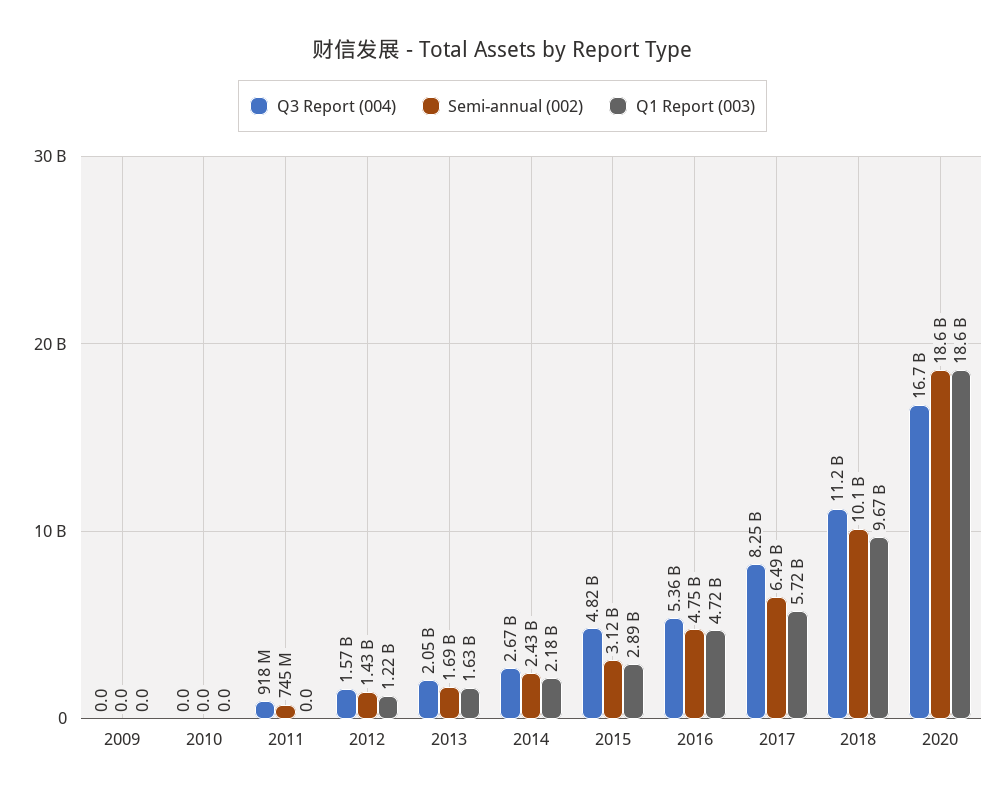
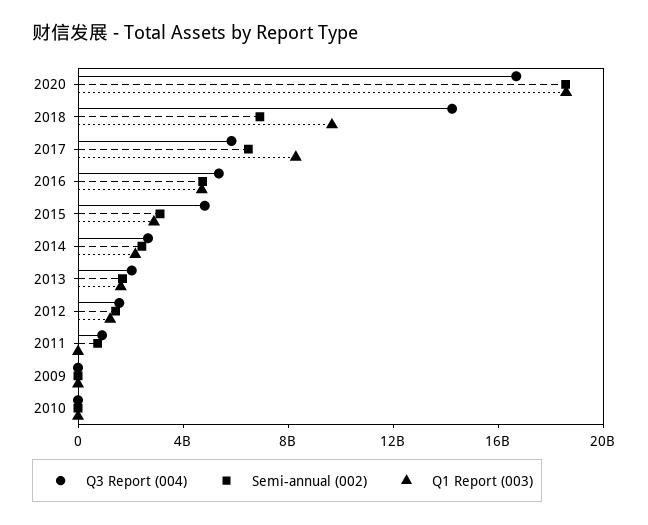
Q3 Report (004), 2017: 8250000000 -> 6000000000
Q1 Report (003), 2017: 5720000000 -> 8000000000
Q3 Report (004), 2018: 11200000000 -> 14000000000
Semi-annual (002), 2018: 10100000000 -> 7000000000

